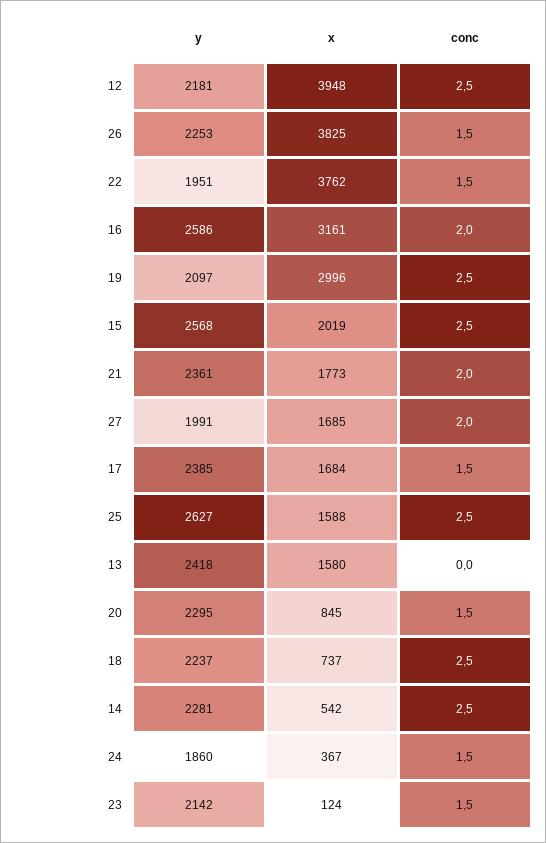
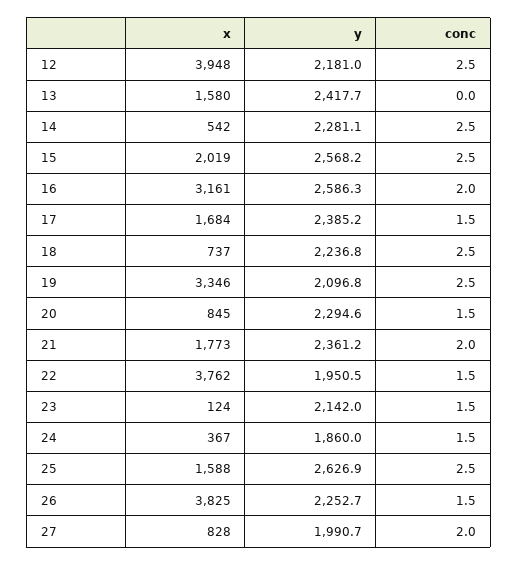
x, 19: 2996 -> 3346
x, 27: 1685 -> 828

